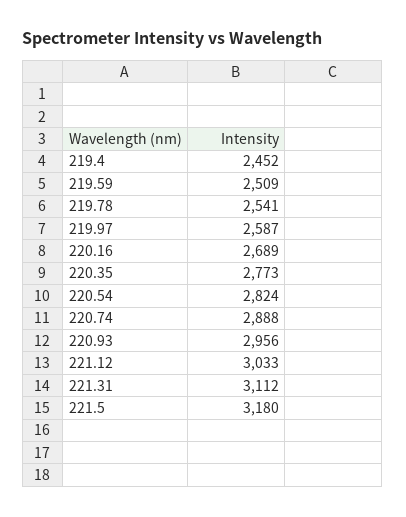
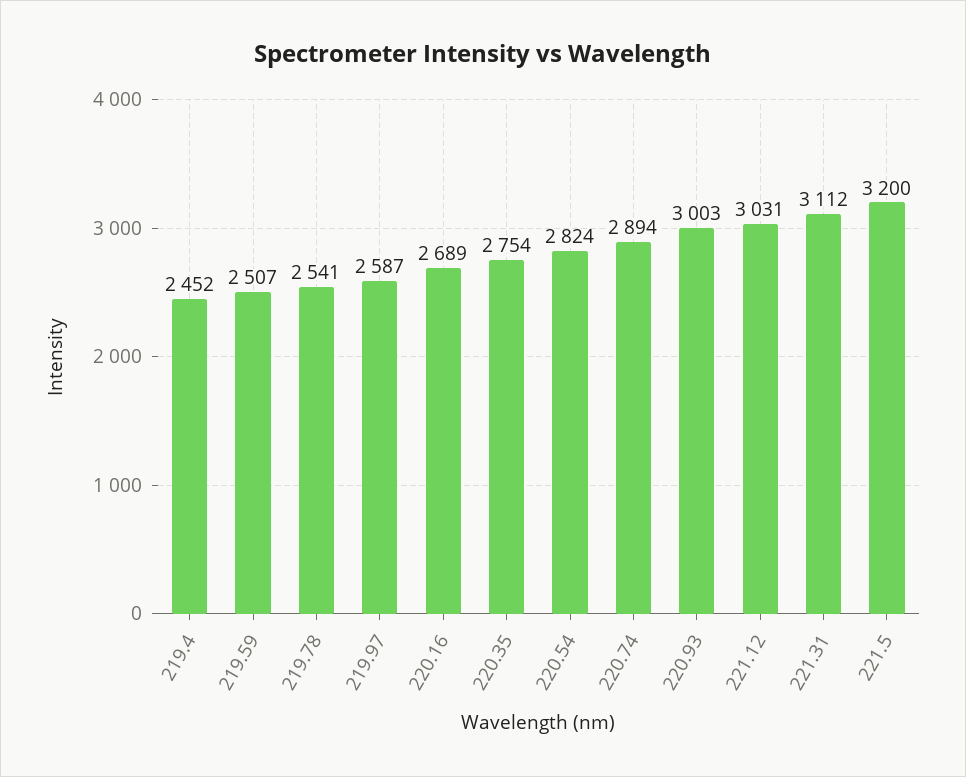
219.59: 2509 -> 2507
220.35: 2773 -> 2754
220.74: 2888 -> 2894
220.93: 2956 -> 3003
221.12: 3033 -> 3031
221.5: 3180 -> 3200

